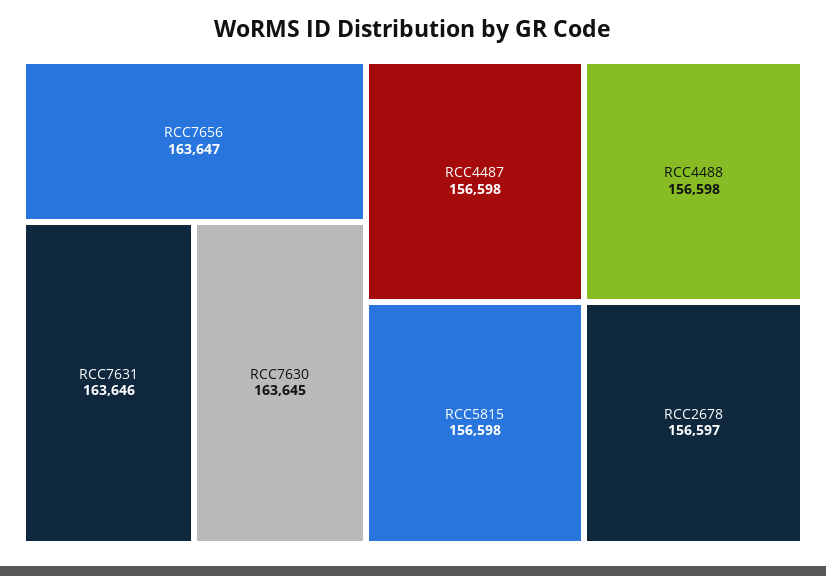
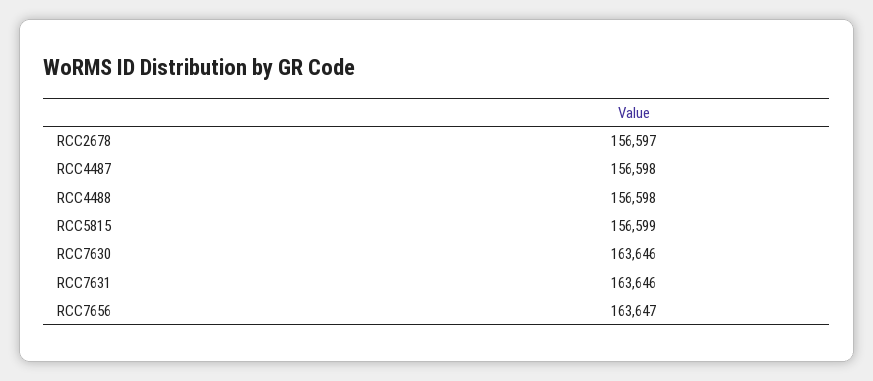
RCC7630: 163645 -> 163646
RCC5815: 156598 -> 156599

